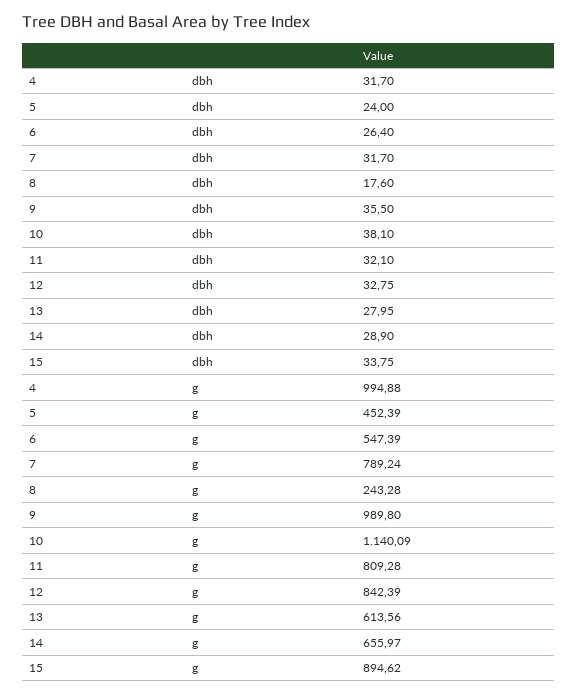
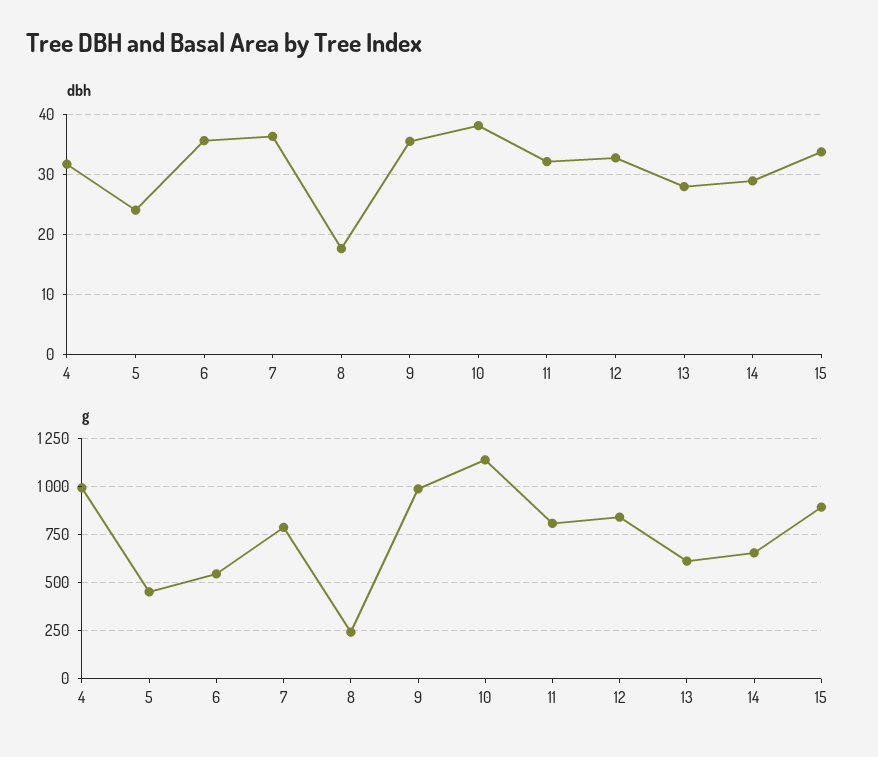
dbh, 6: 26.4 -> 36
dbh, 7: 31.7 -> 36

